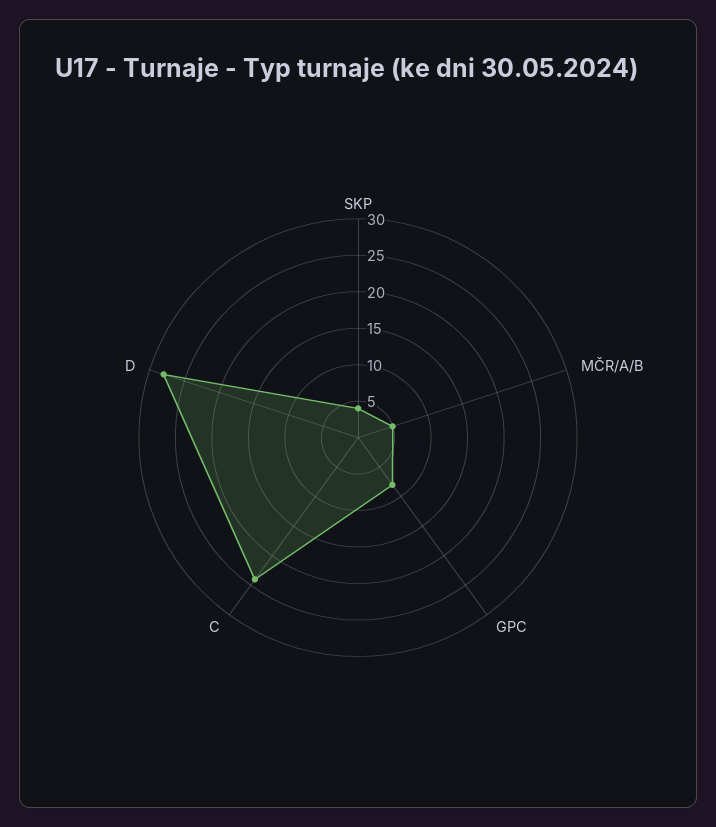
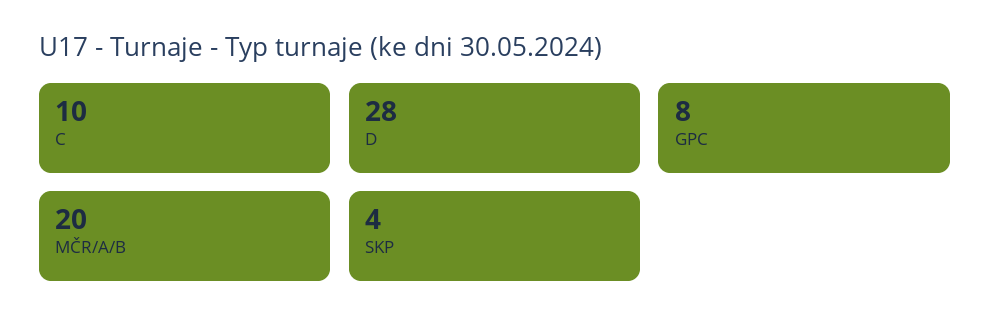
MČR/A/B: 5 -> 20
C: 25 -> 10

